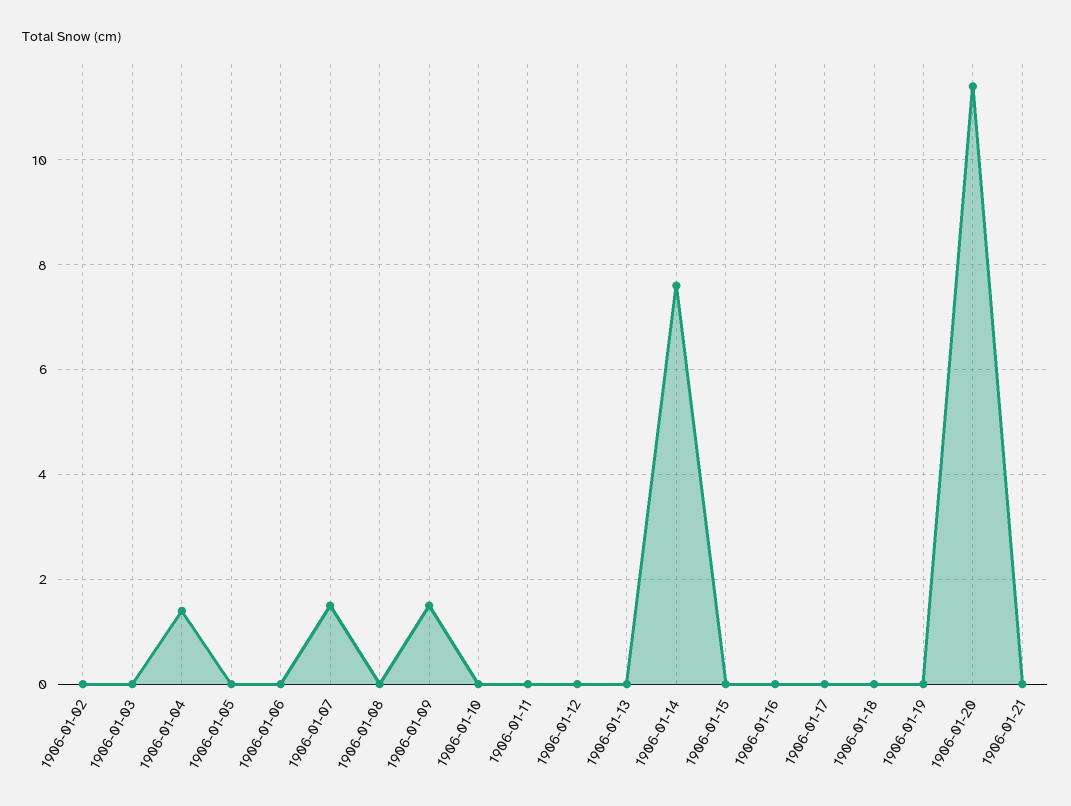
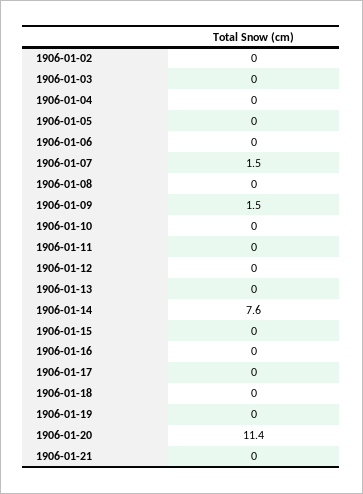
1906-01-04: 1.5 -> 0

